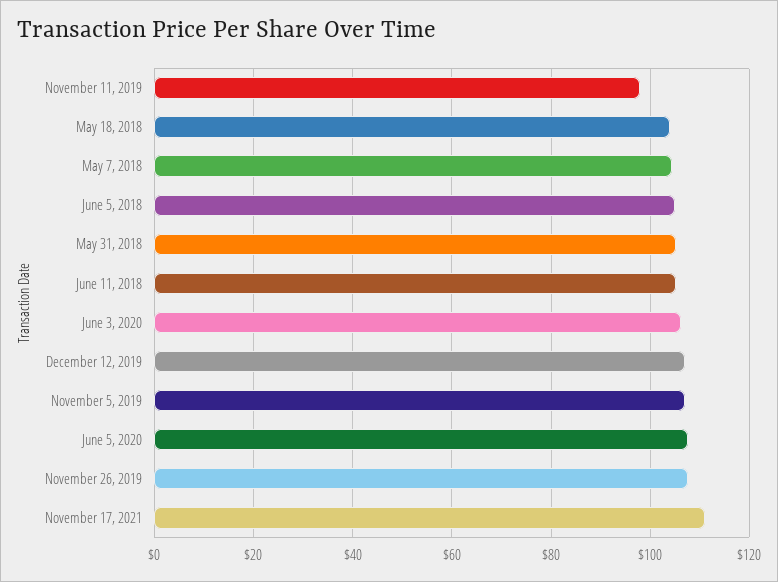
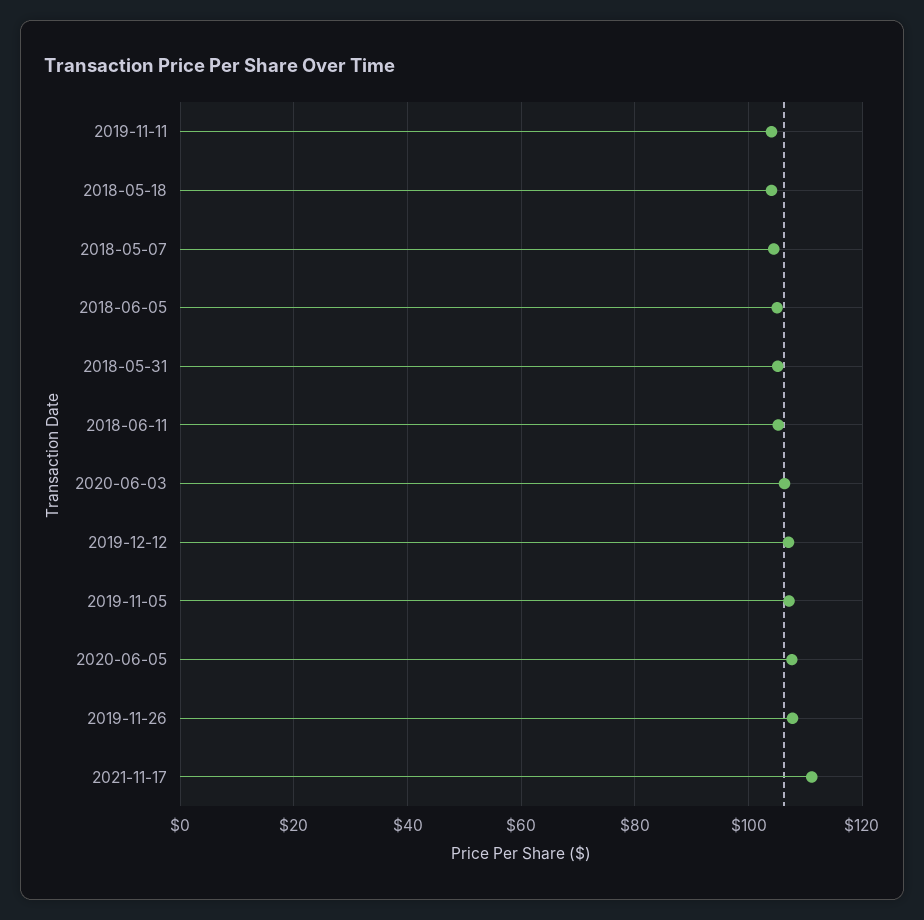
November 11, 2019: 98 -> 104

